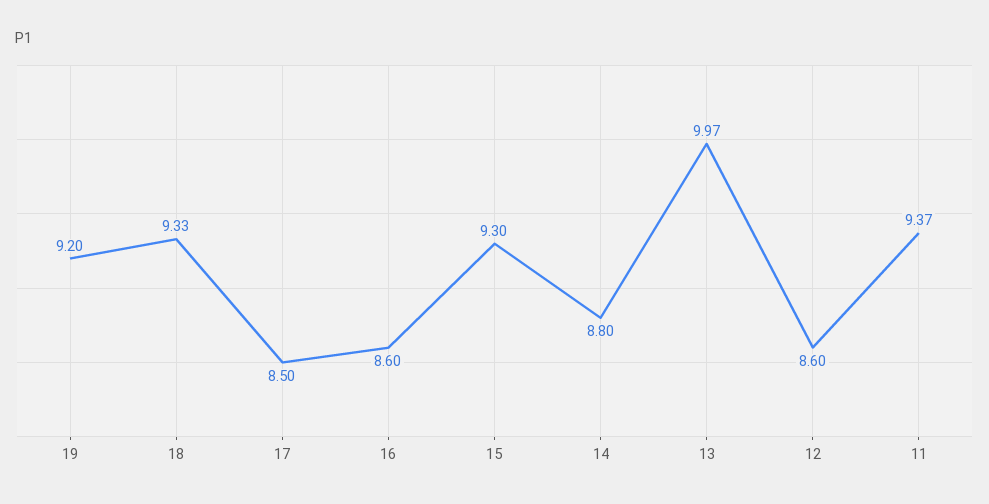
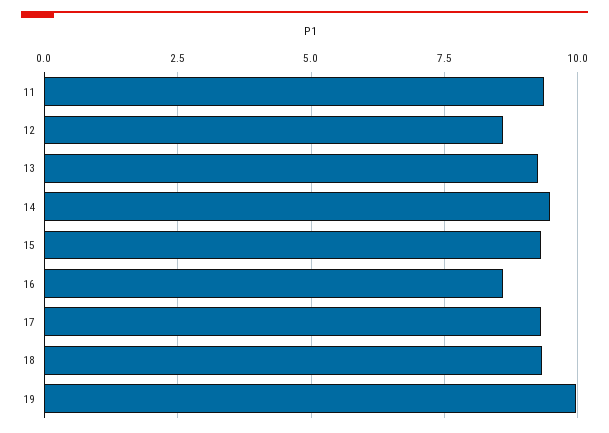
19: 9.2 -> 10
17: 8.5 -> 9.25
14: 8.8 -> 9.5
13: 9.97 -> 9.25

